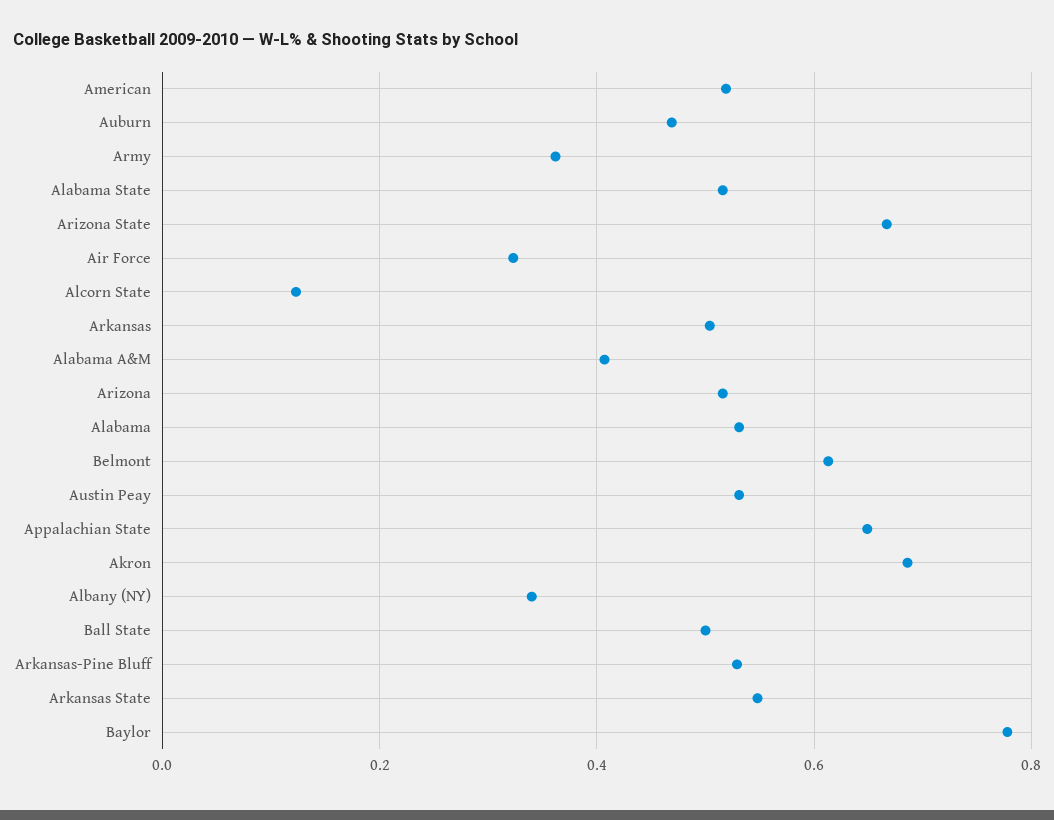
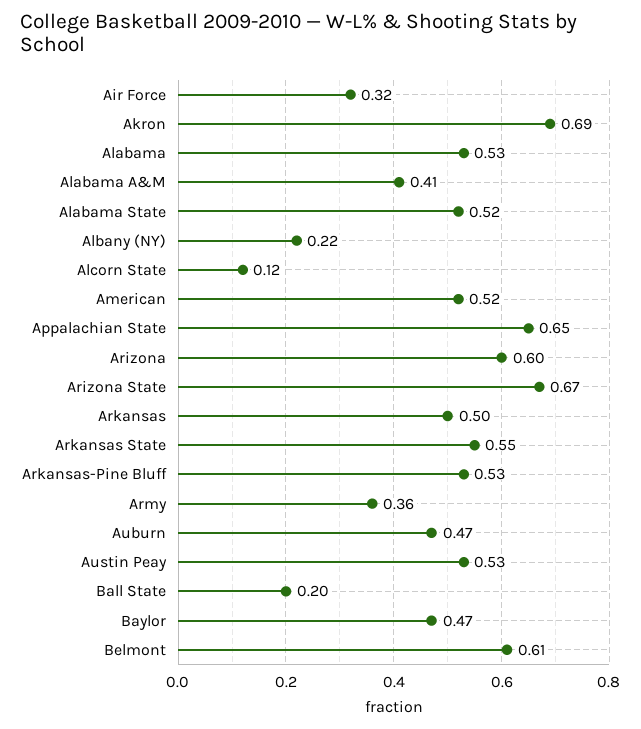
Arizona: 0.52 -> 0.6
Albany (NY): 0.34 -> 0.22
Ball State: 0.5 -> 0.2
Baylor: 0.78 -> 0.47

